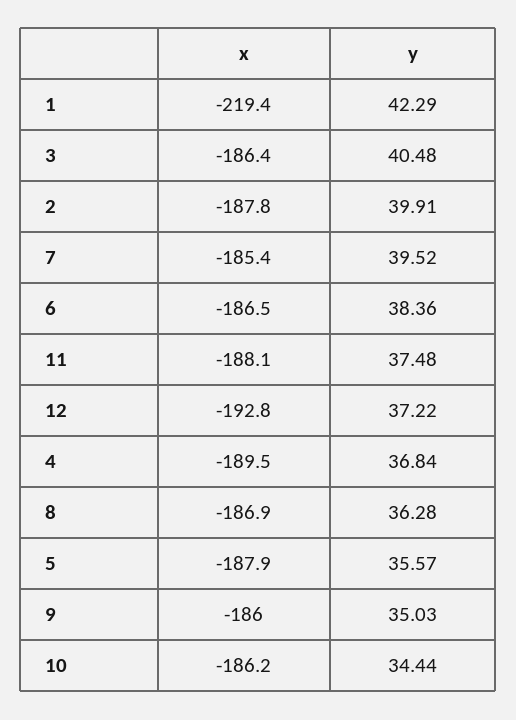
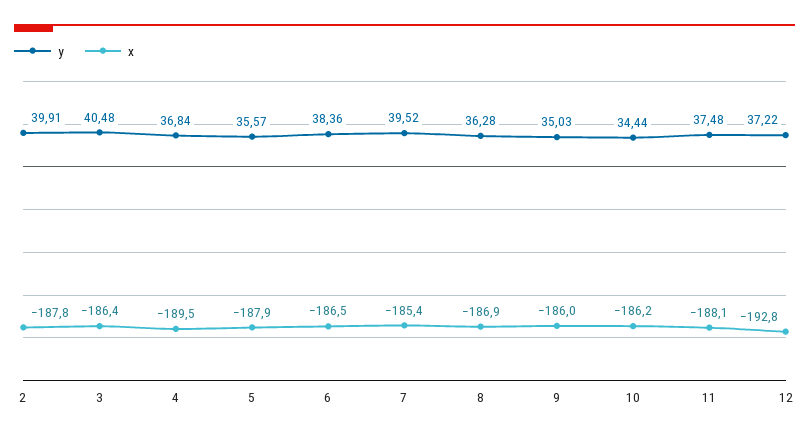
x, 1: -219.4 -> none
y, 1: 42.29 -> none

